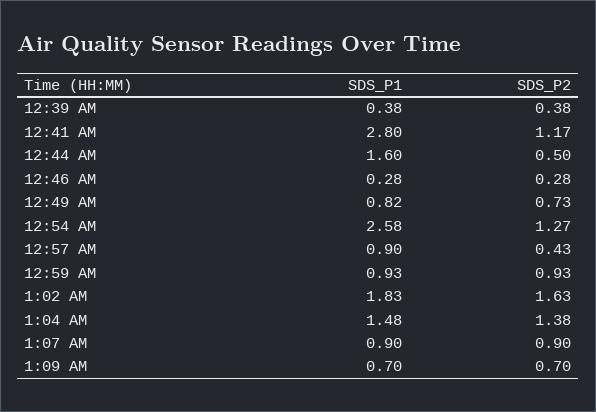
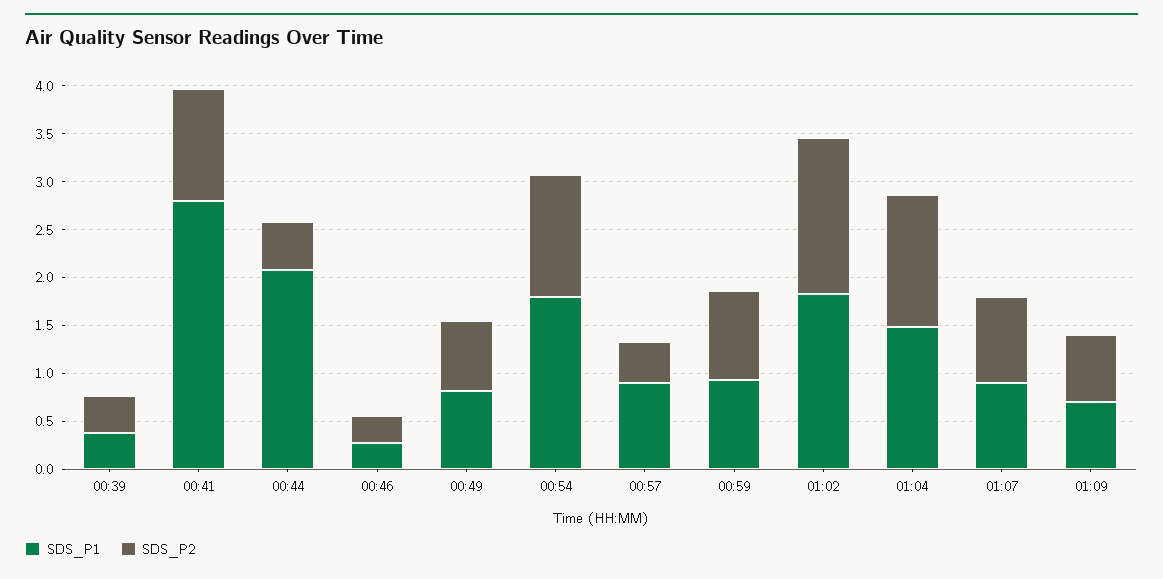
SDS_P1, 12:44 AM: 1.6 -> 2.1
SDS_P1, 12:54 AM: 2.58 -> 1.8

